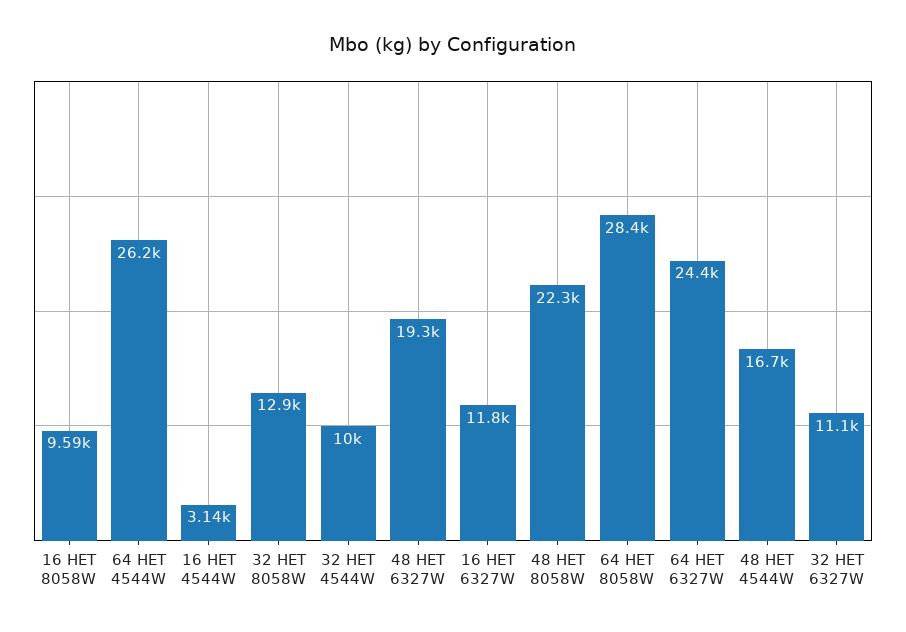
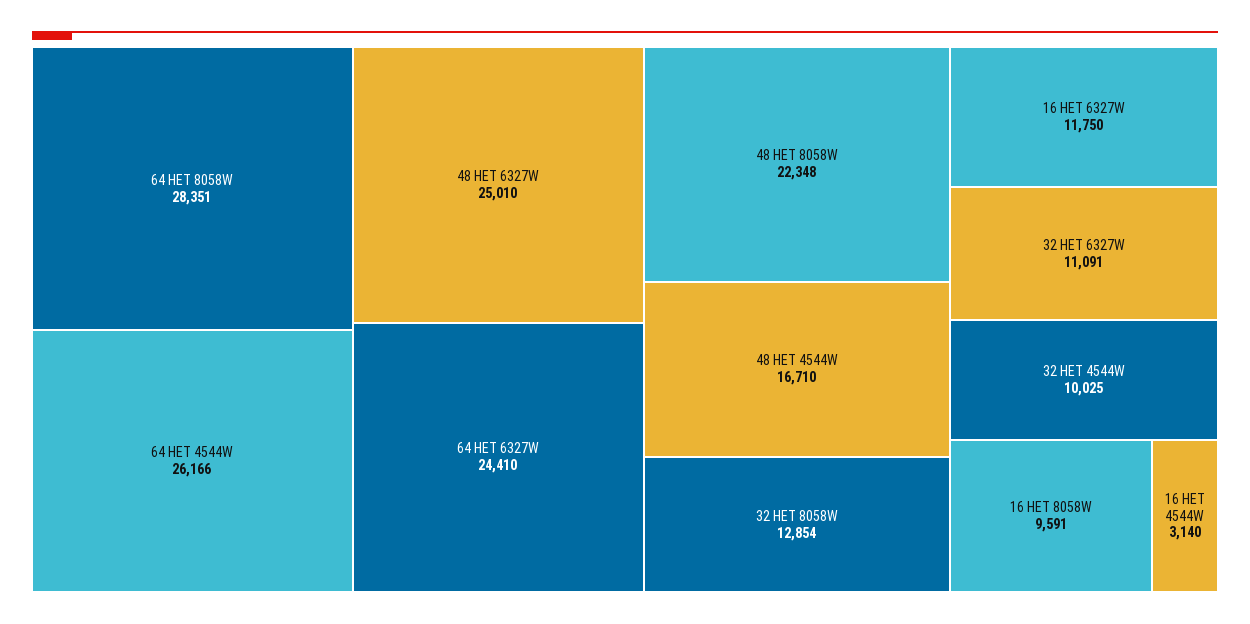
48 HET 6327W: 19300 -> 25010

